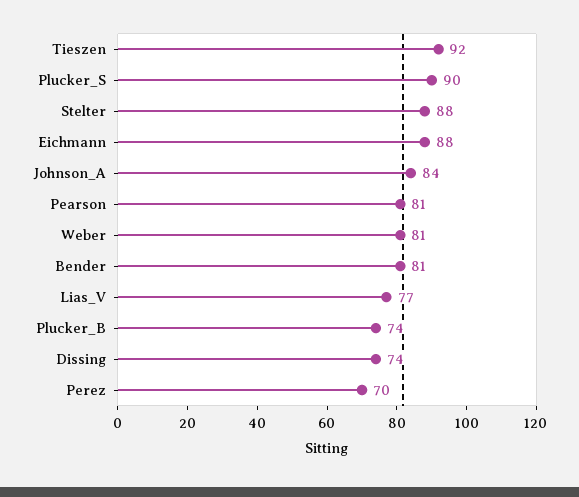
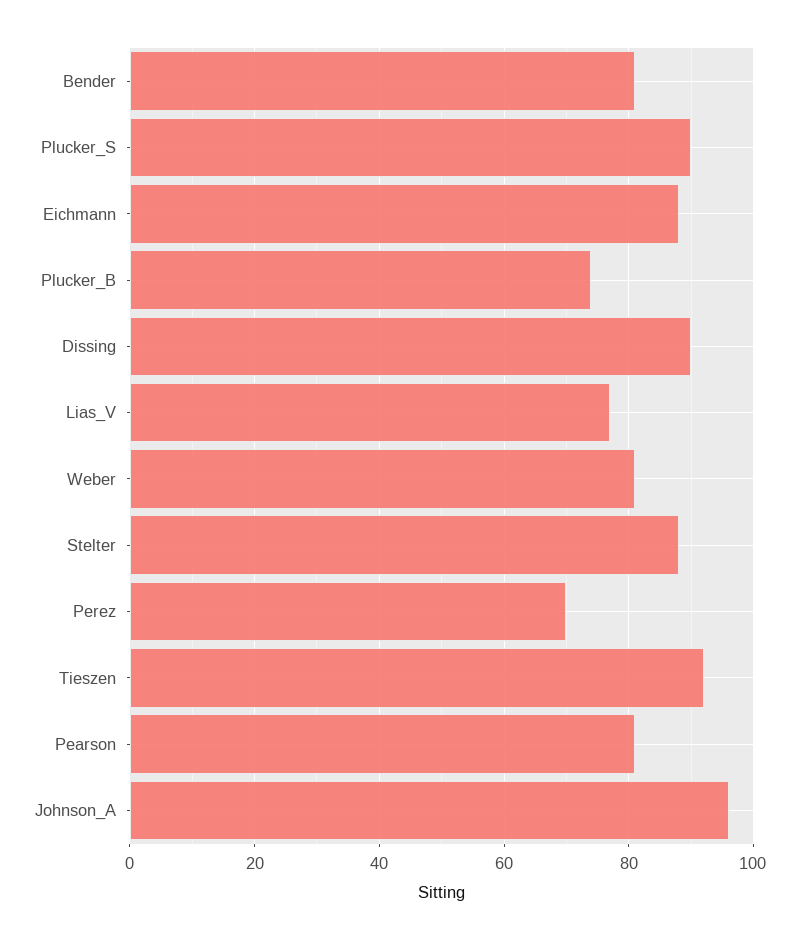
Johnson_A: 84 -> 95
Dissing: 74 -> 90

